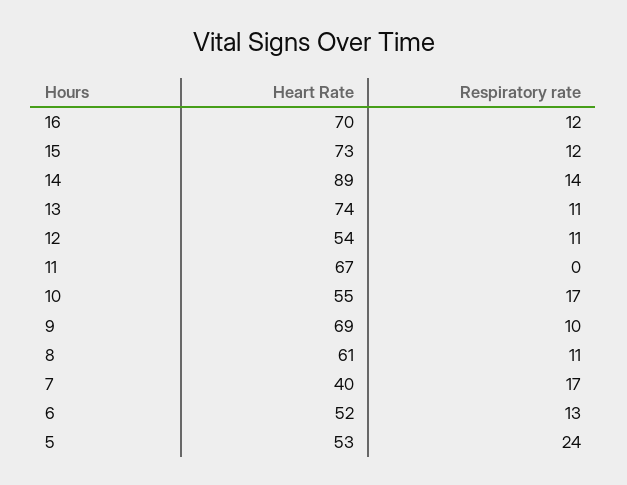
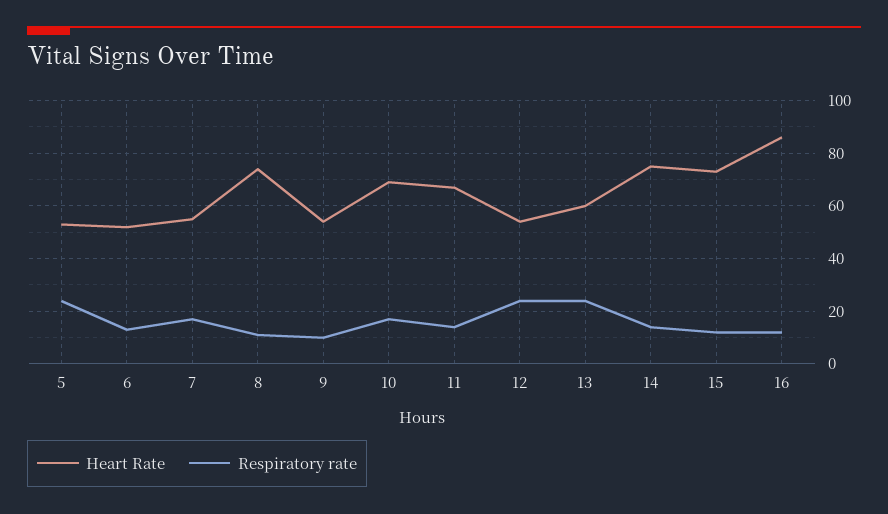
Heart Rate, 16: 70 -> 85
Heart Rate, 14: 89 -> 75
Heart Rate, 13: 74 -> 60
Respiratory rate, 13: 11 -> 25
Respiratory rate, 12: 11 -> 25
Respiratory rate, 11: 0 -> 15
Heart Rate, 10: 55 -> 70
Heart Rate, 9: 69 -> 55
Heart Rate, 8: 61 -> 75
Heart Rate, 7: 40 -> 55

